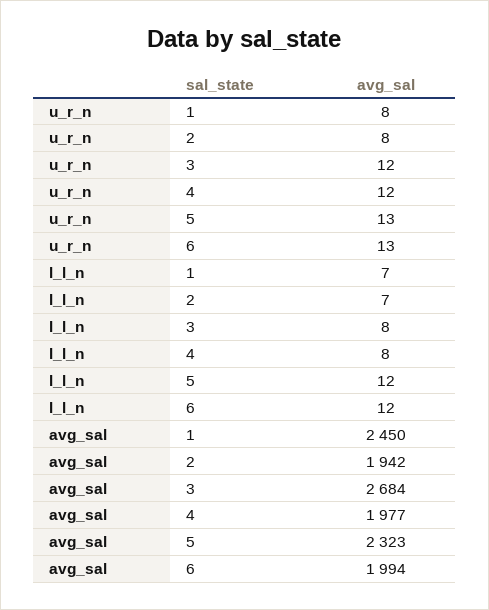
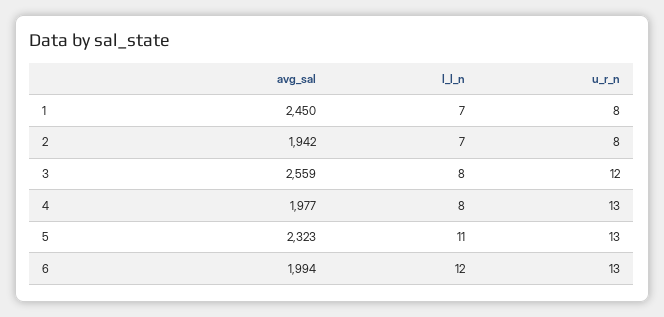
u_r_n, 4: 12 -> 13
l_l_n, 5: 12 -> 11
avg_sal, 3: 2684 -> 2559

